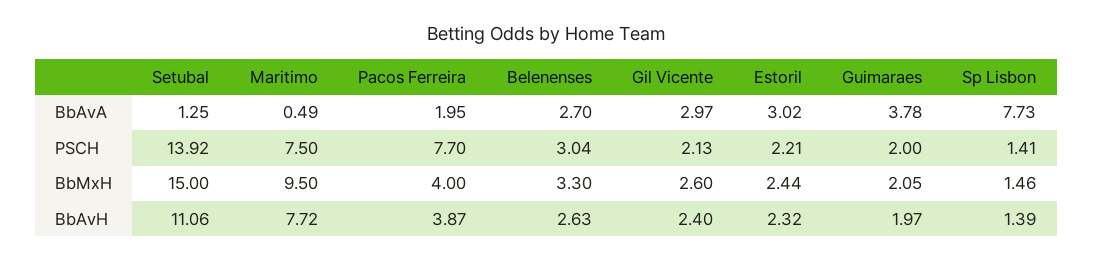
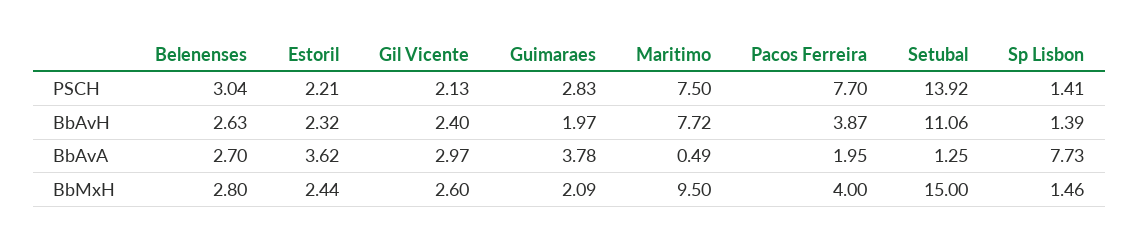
Estoril, BbAvA: 3.02 -> 3.62
Guimaraes, PSCH: 2 -> 2.83
Belenenses, BbMxH: 3.3 -> 2.8
Guimaraes, BbMxH: 2.05 -> 2.09

